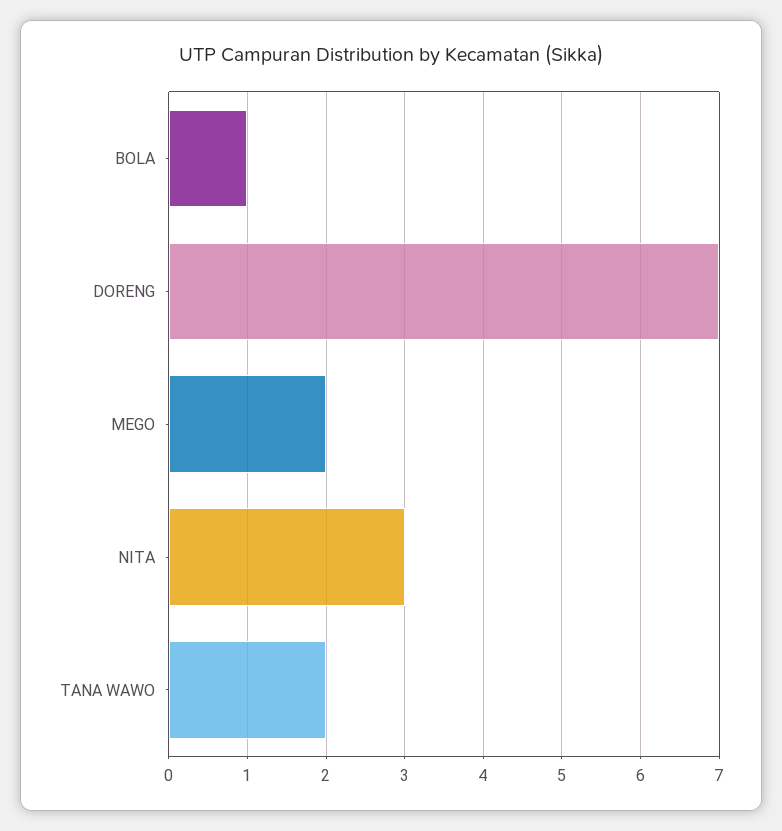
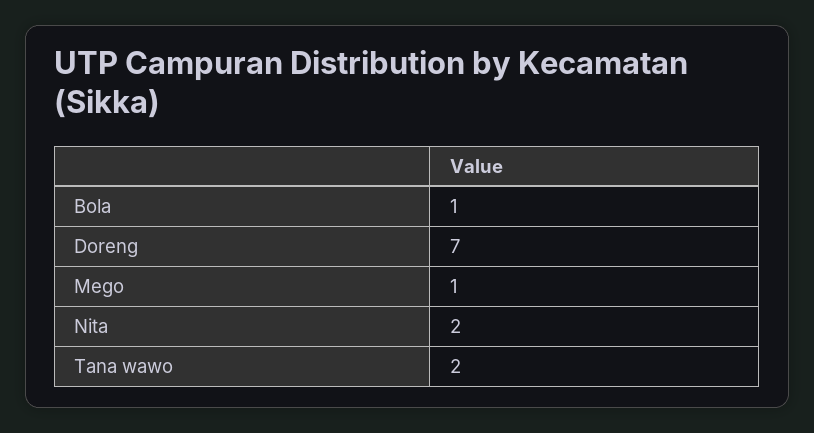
MEGO: 2 -> 1
NITA: 3 -> 2

